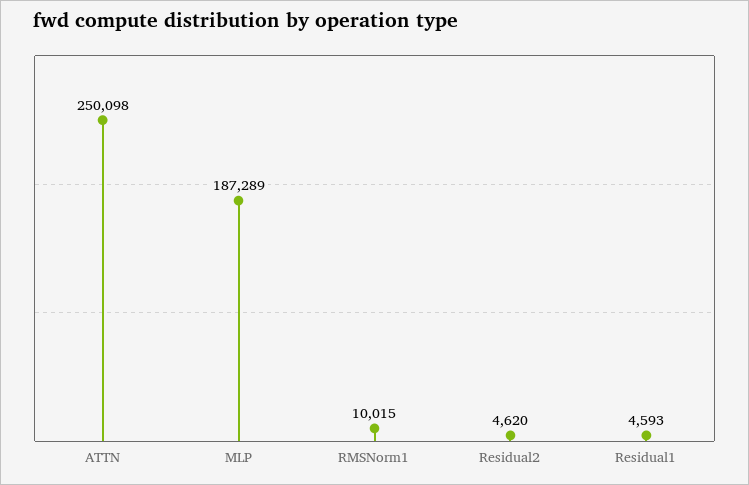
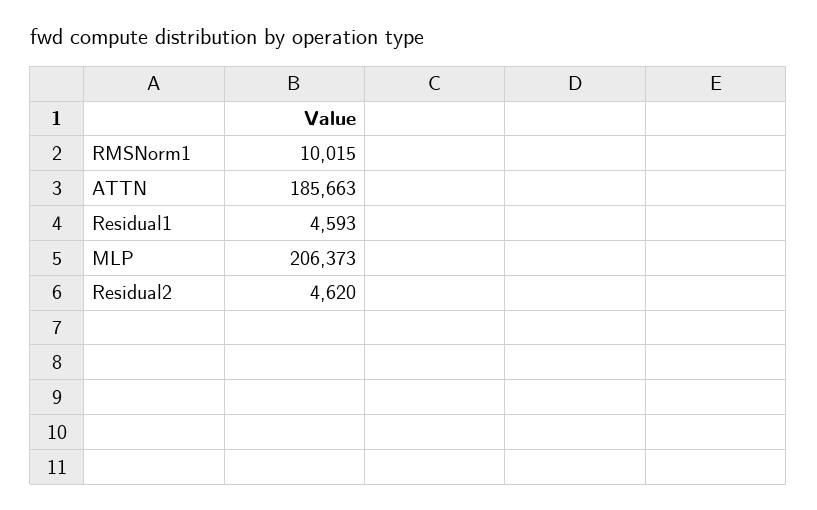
ATTN: 250098 -> 185663
MLP: 187289 -> 206373

